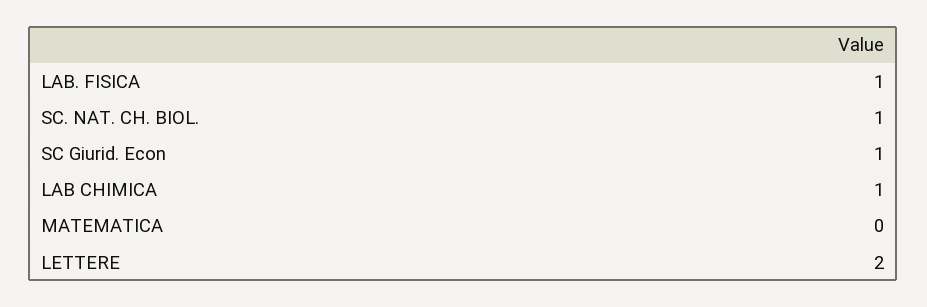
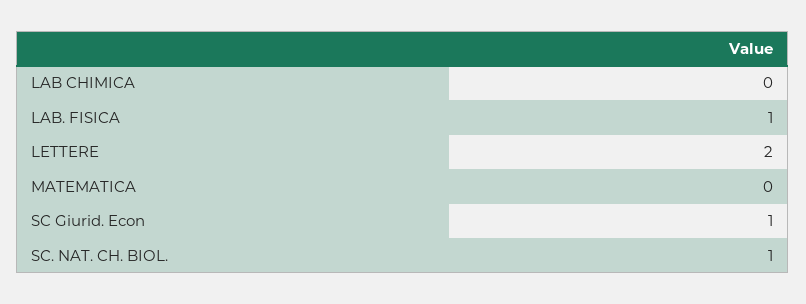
LAB CHIMICA: 1 -> 0

